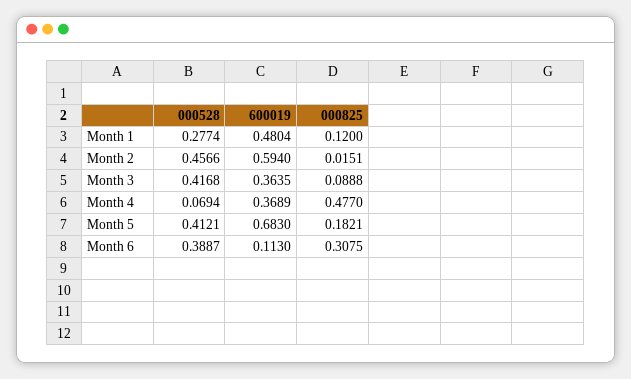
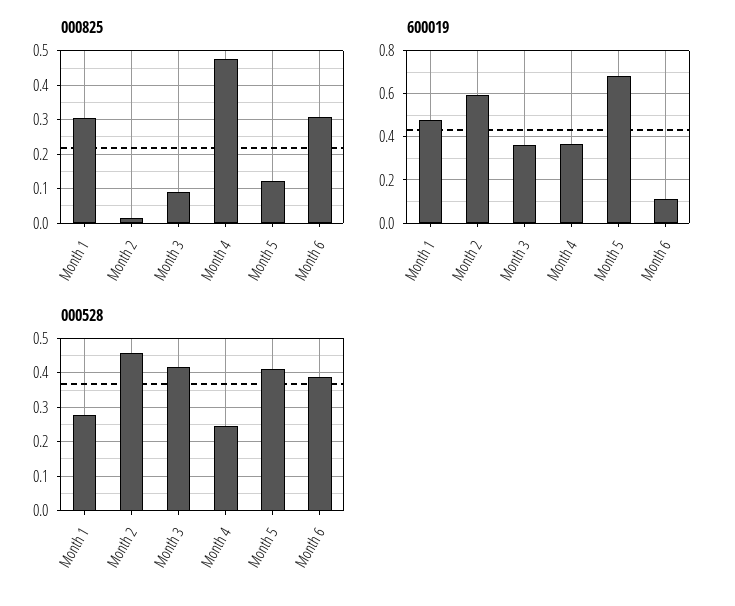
000825, Month 1: 0.12 -> 0.3
000528, Month 4: 0.0694 -> 0.24
000825, Month 5: 0.1821 -> 0.12

